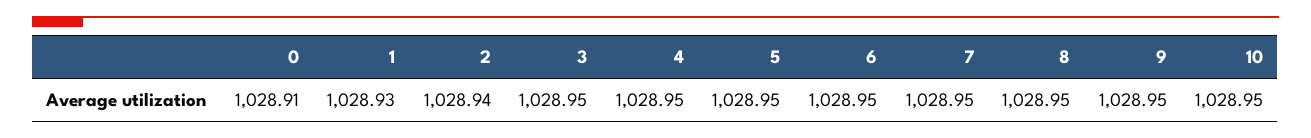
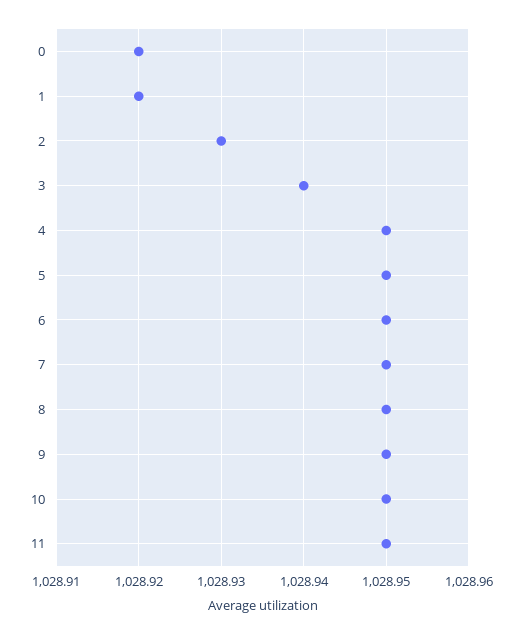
0: 1028.91 -> 1028.92
1: 1028.93 -> 1028.92
2: 1028.94 -> 1028.93
3: 1028.95 -> 1028.94
11: none -> 1028.95

